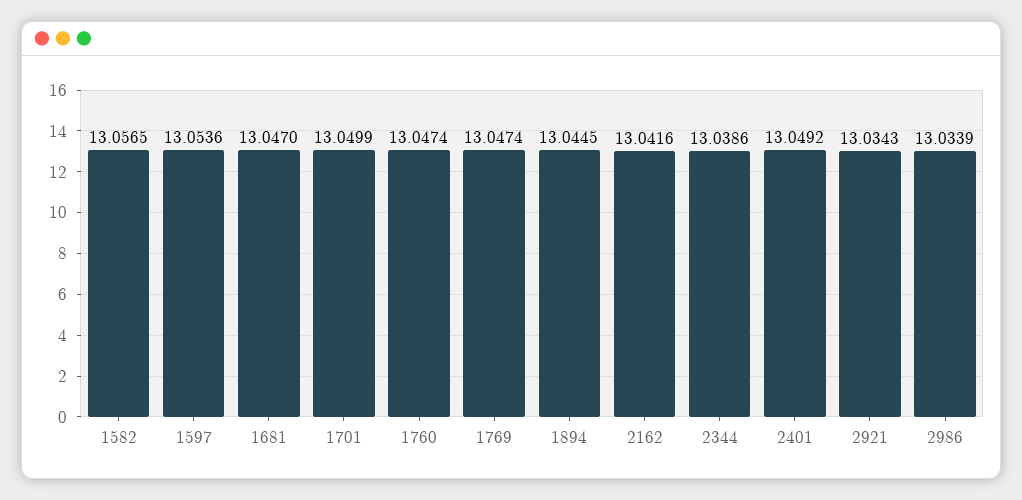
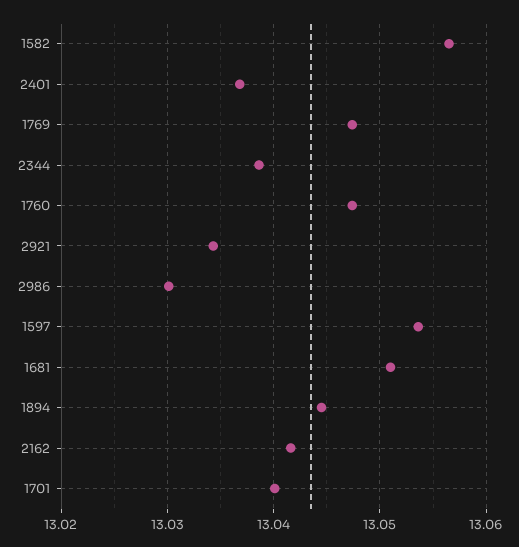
1681: 13.047 -> 13.051
1701: 13.0499 -> 13.04
2401: 13.0492 -> 13.037
2986: 13.0339 -> 13.03

